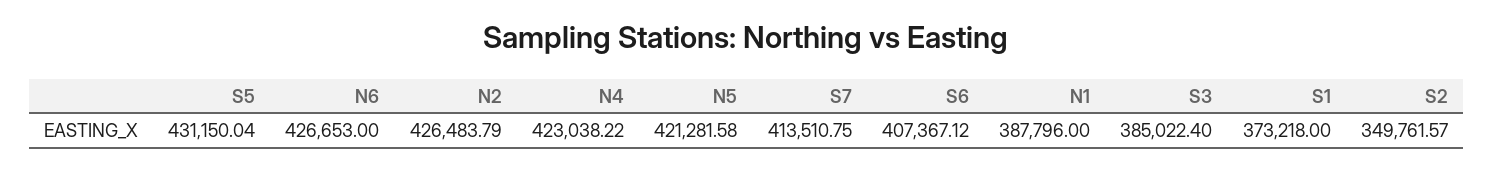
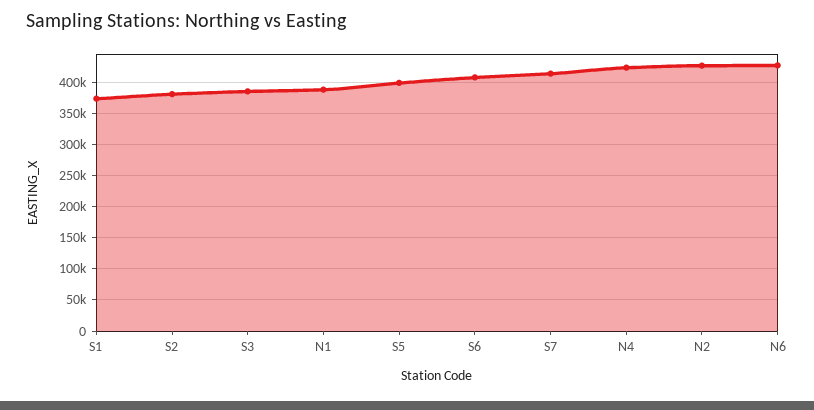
S5: 431150.04 -> 400000
N5: 421281.58 -> none
S2: 349761.57 -> 380000

